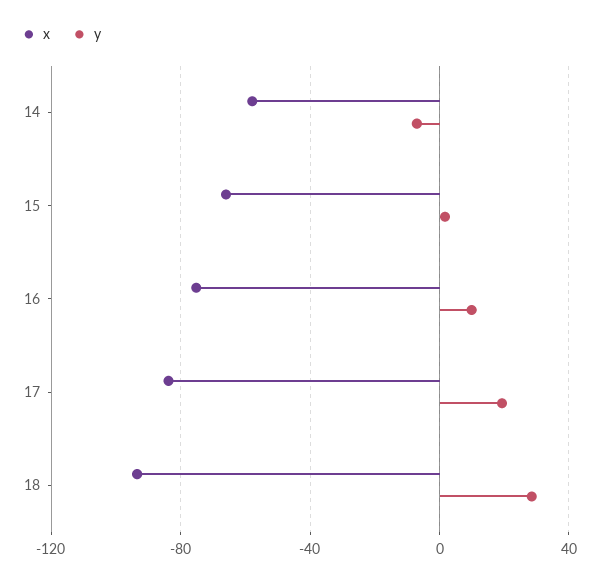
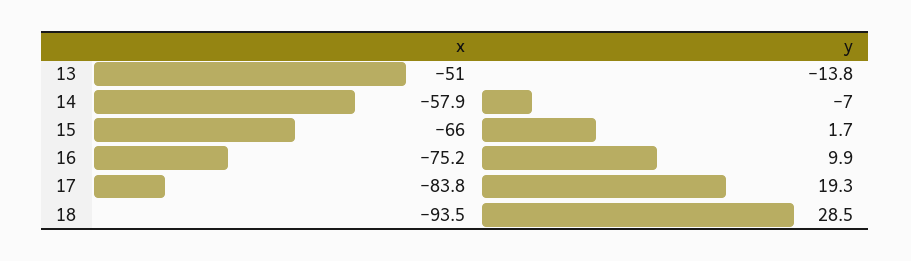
x, 13: none -> -51
y, 13: none -> -13.8

